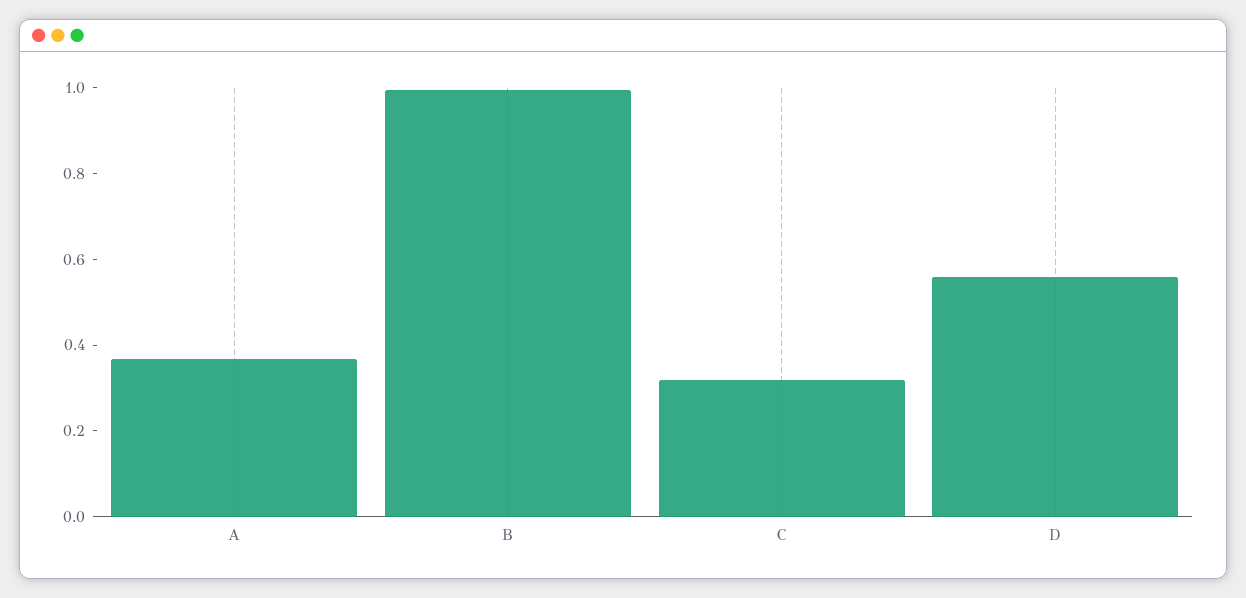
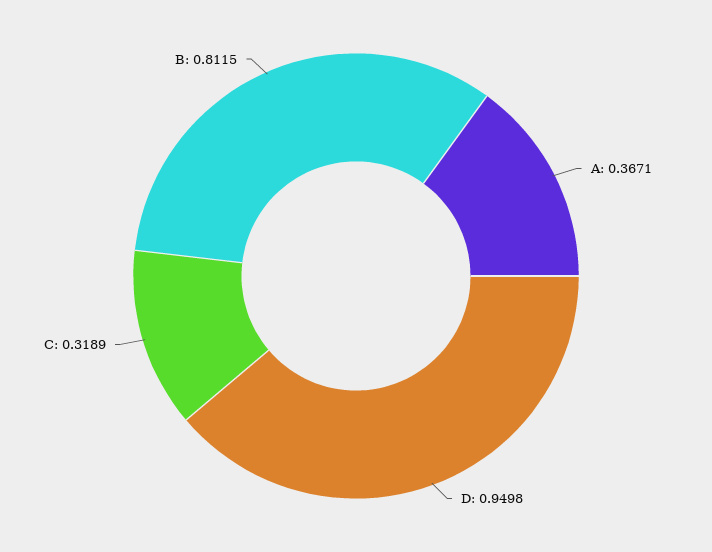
B: 1 -> 0.8115
D: 0.55 -> 0.9498

